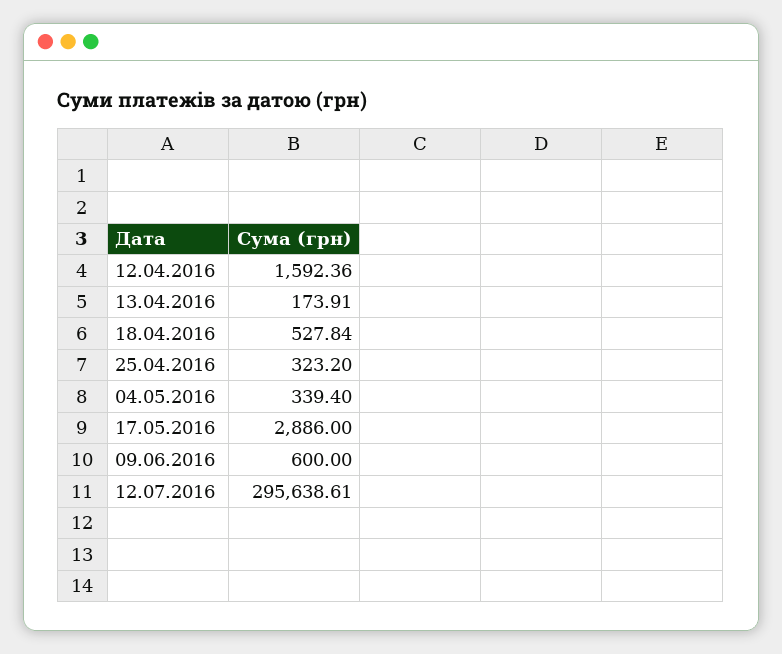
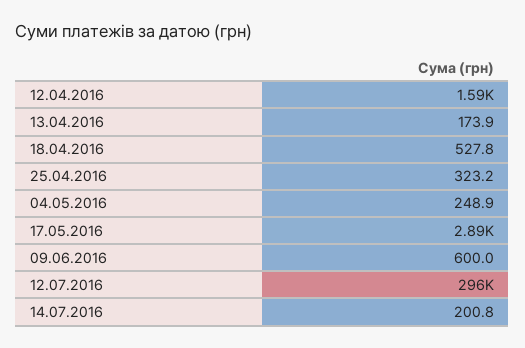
04.05.2016: 339.4 -> 248.9
14.07.2016: none -> 200.8

